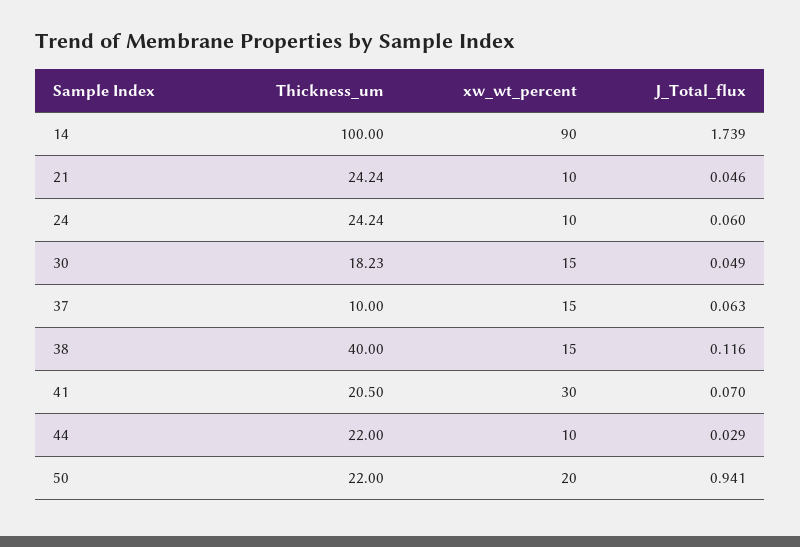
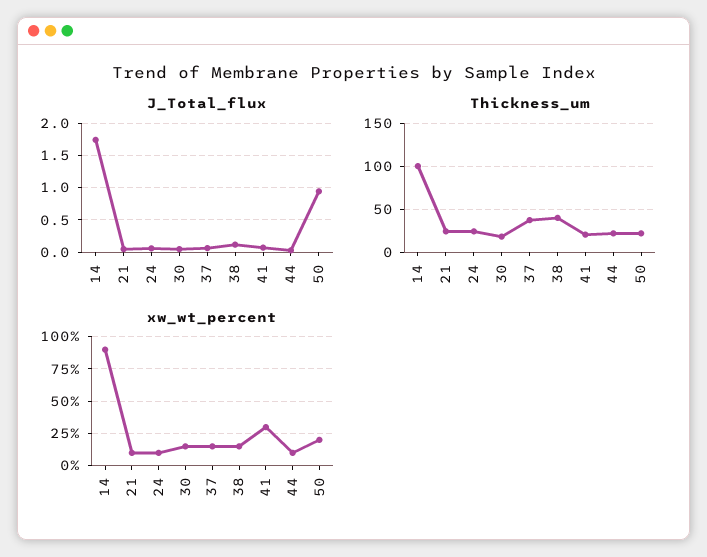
Thickness_um, 37: 10 -> 40

